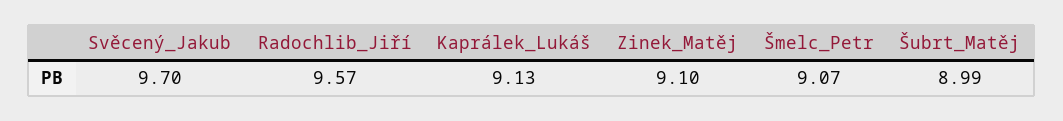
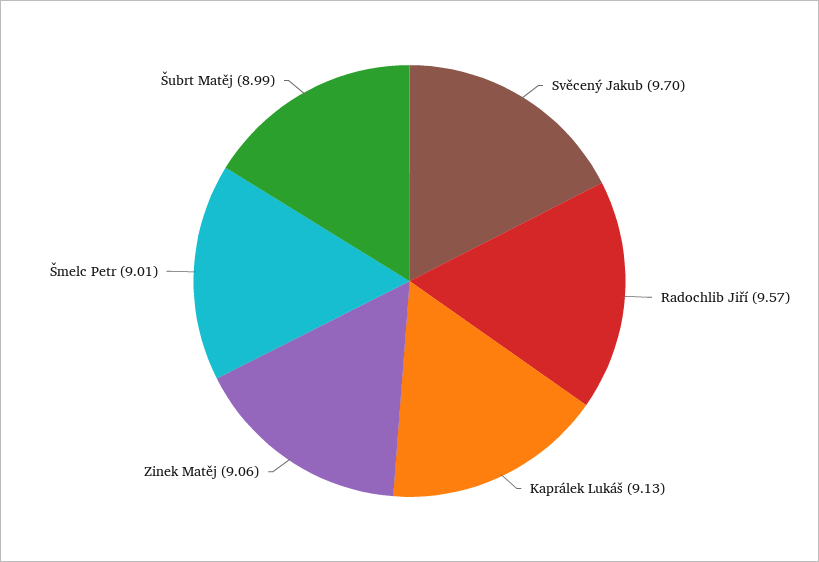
Zinek_Matěj: 9.1 -> 9.06
Šmelc_Petr: 9.07 -> 9.01

